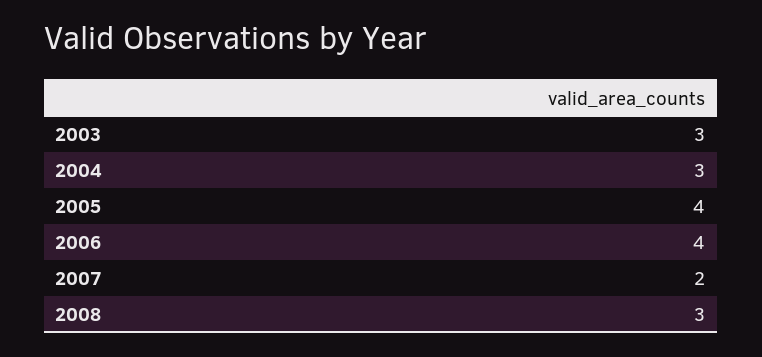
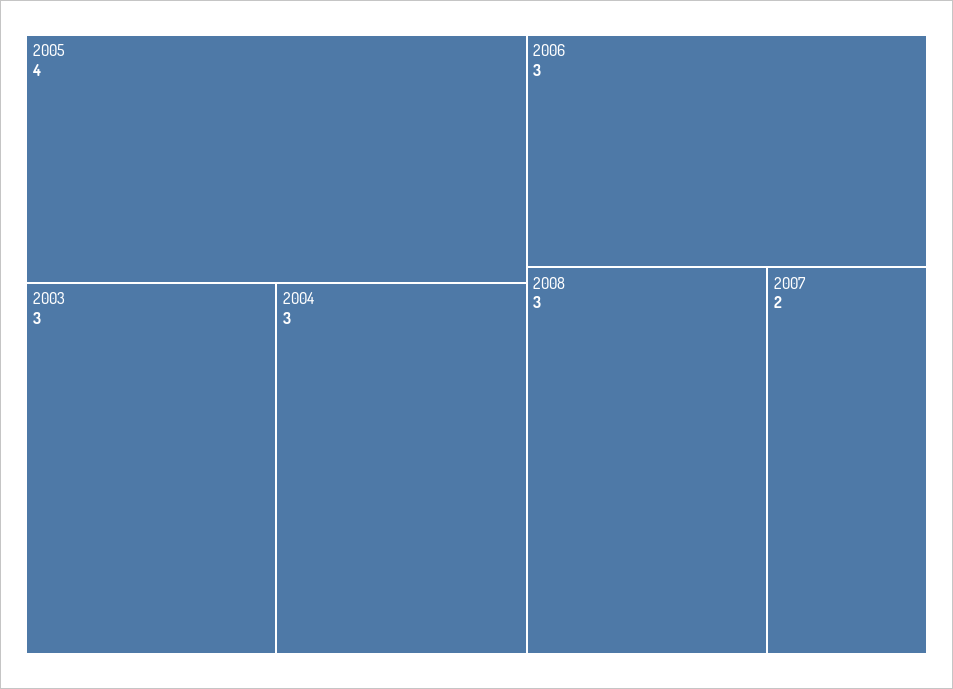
2006: 4 -> 3

